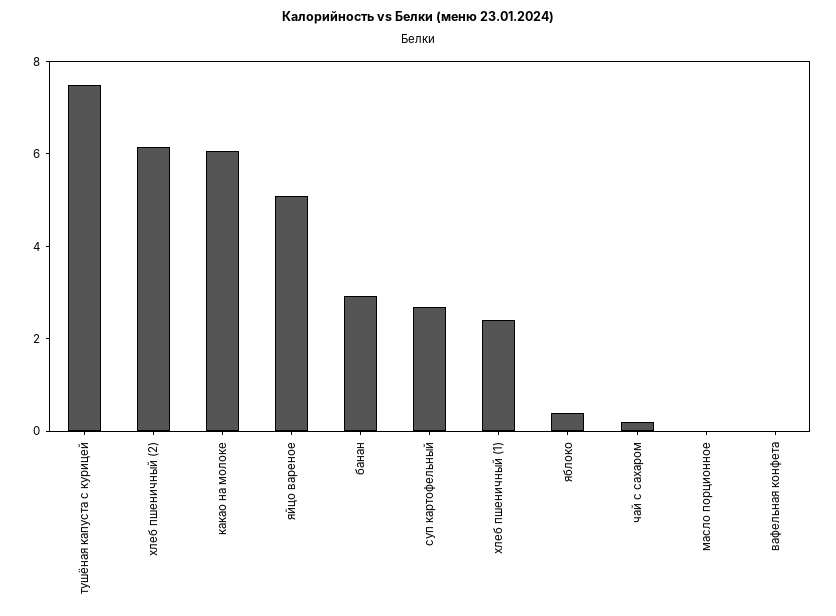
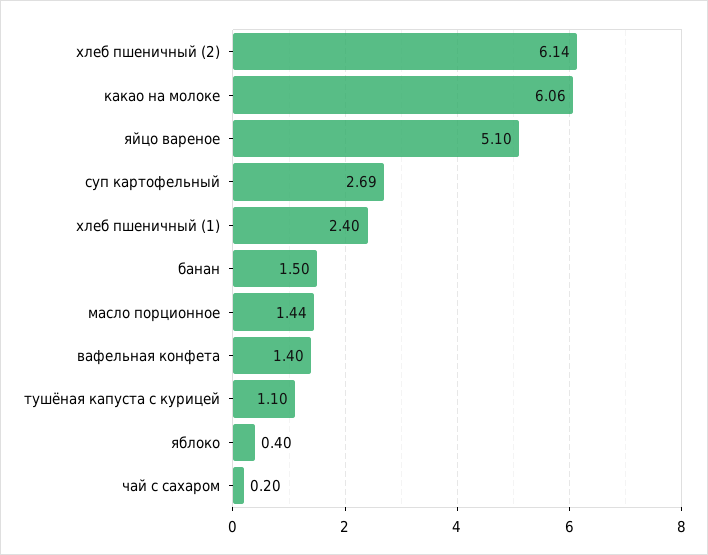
тушёная капуста с курицей: 7.5 -> 1.1
банан: 3 -> 1.5
масло порционное: 0 -> 1.44
вафельная конфета: 0 -> 1.4

